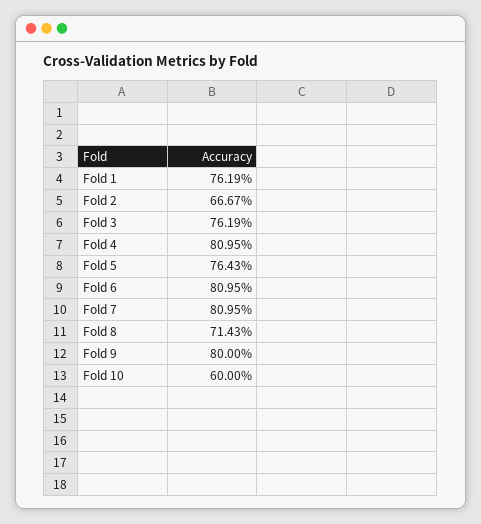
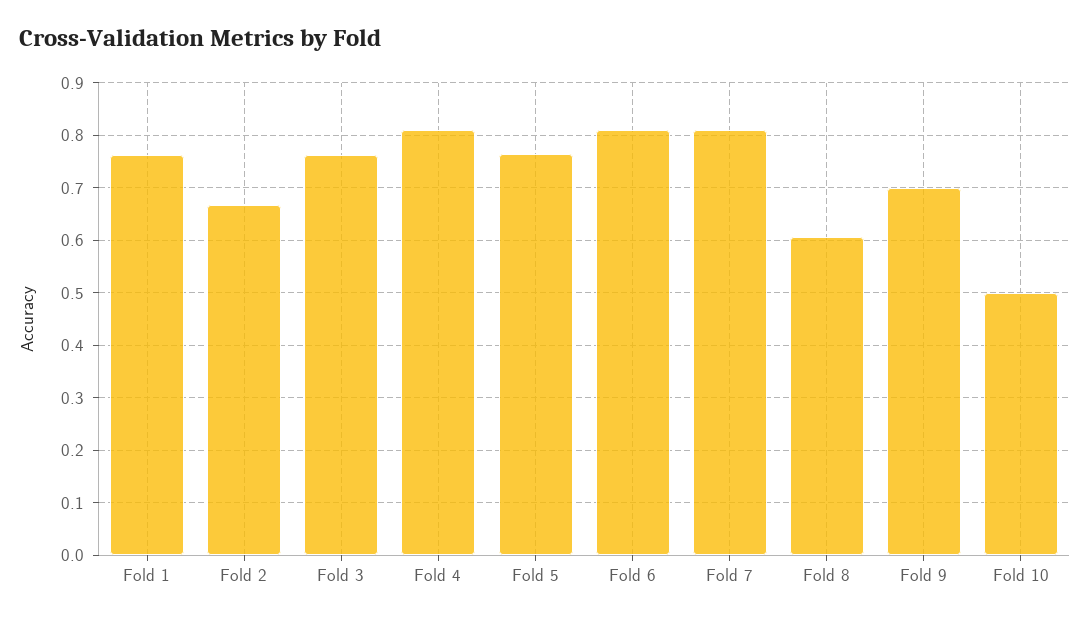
Fold 8: 0.7143 -> 0.6
Fold 9: 0.8 -> 0.7
Fold 10: 0.6 -> 0.5

